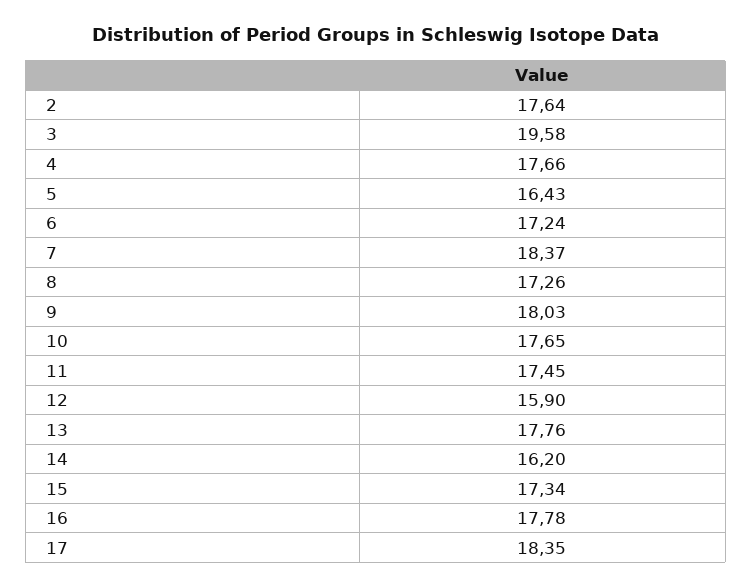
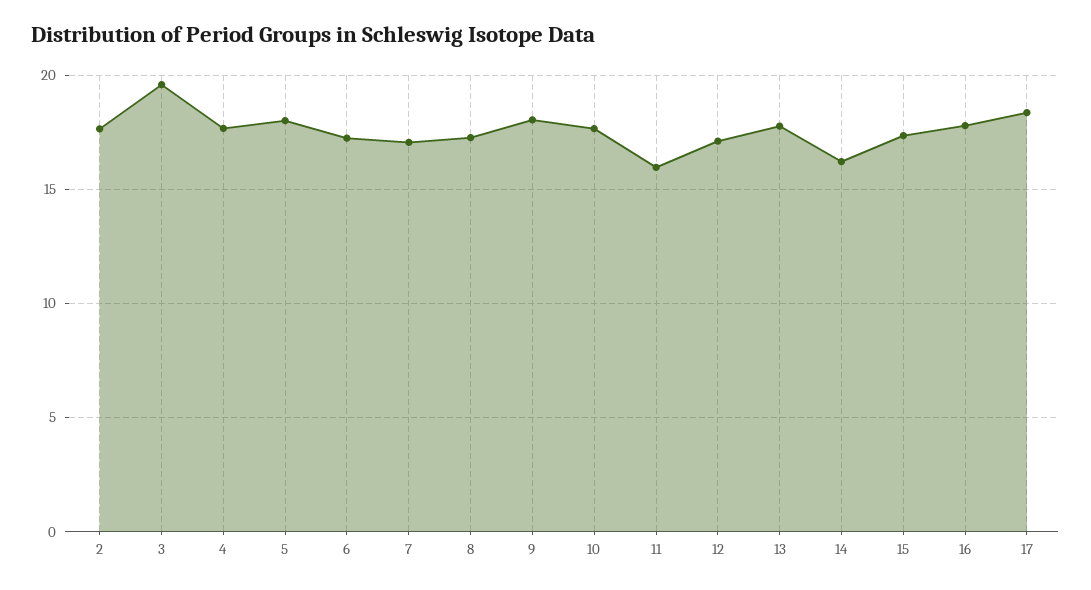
5: 16.43 -> 18
7: 18.37 -> 17
11: 17.45 -> 16
12: 15.9 -> 17

